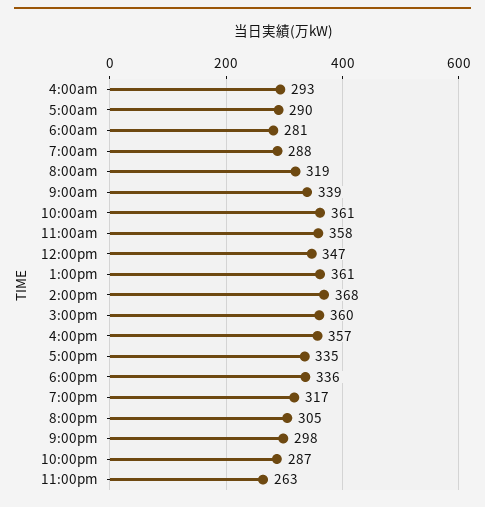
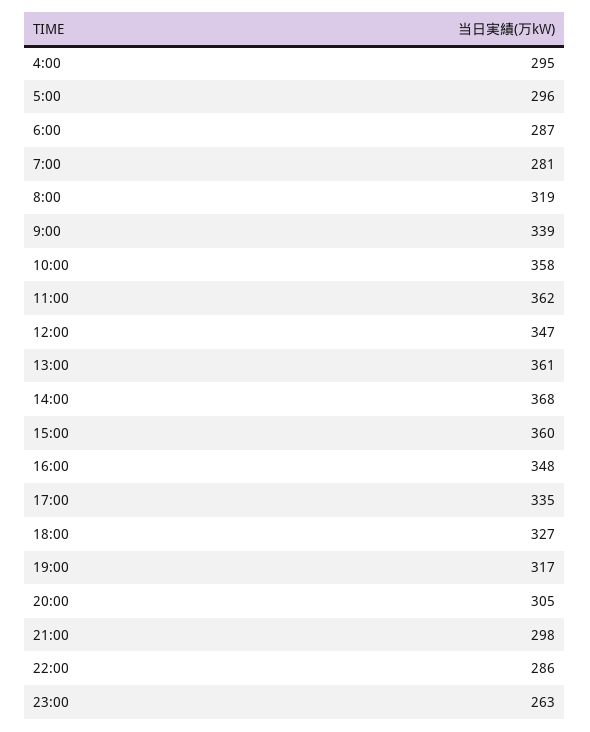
4:00am: 293 -> 295
5:00am: 290 -> 296
6:00am: 281 -> 287
7:00am: 288 -> 281
10:00am: 361 -> 358
11:00am: 358 -> 362
4:00pm: 357 -> 348
6:00pm: 336 -> 327
10:00pm: 287 -> 286

